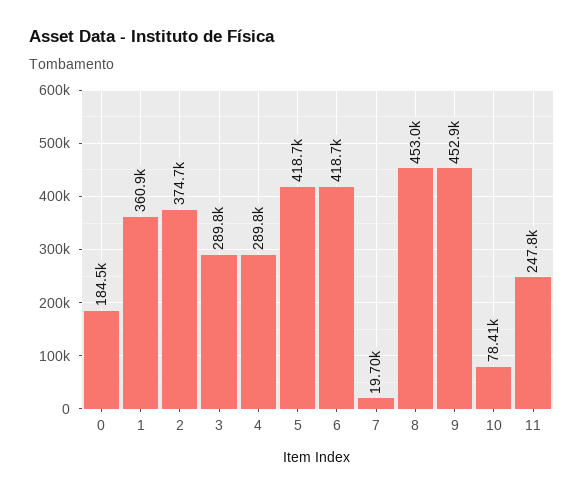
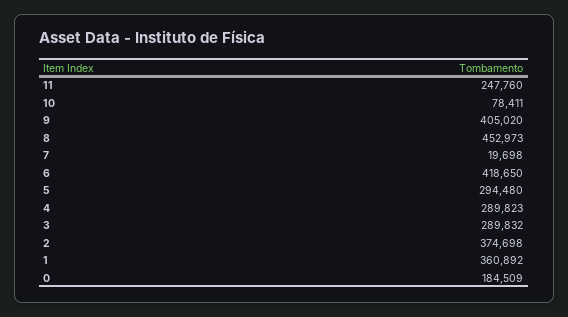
5: 418700 -> 294480
9: 452900 -> 405020

